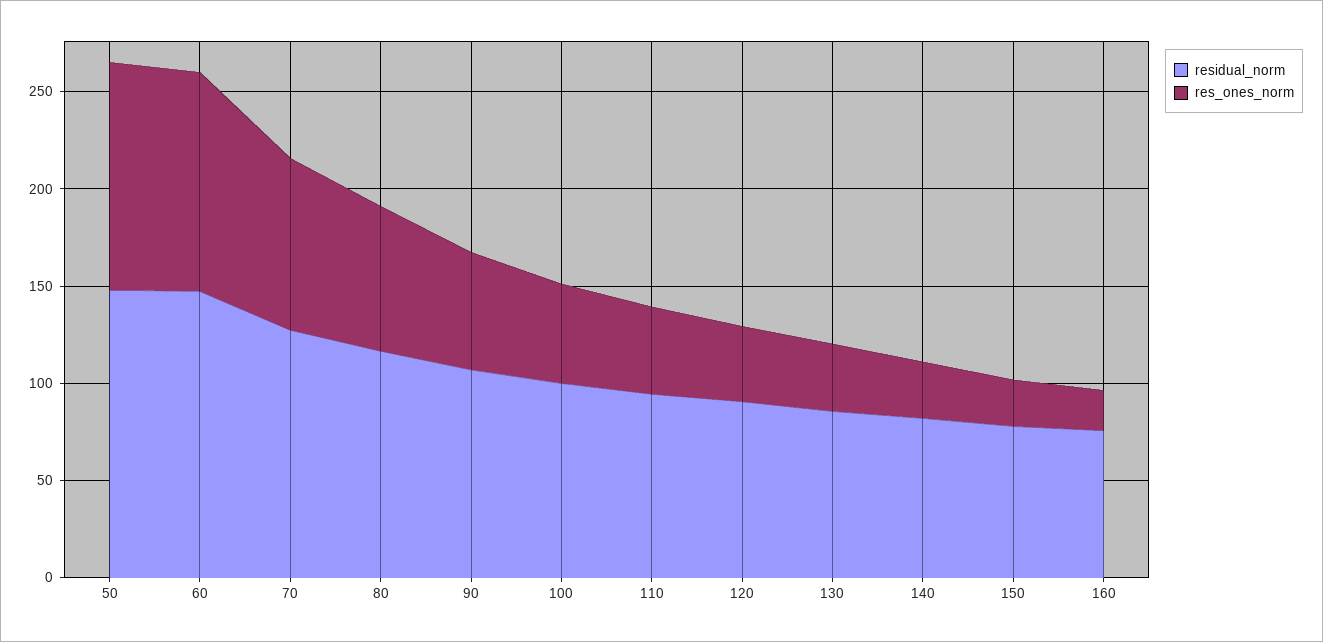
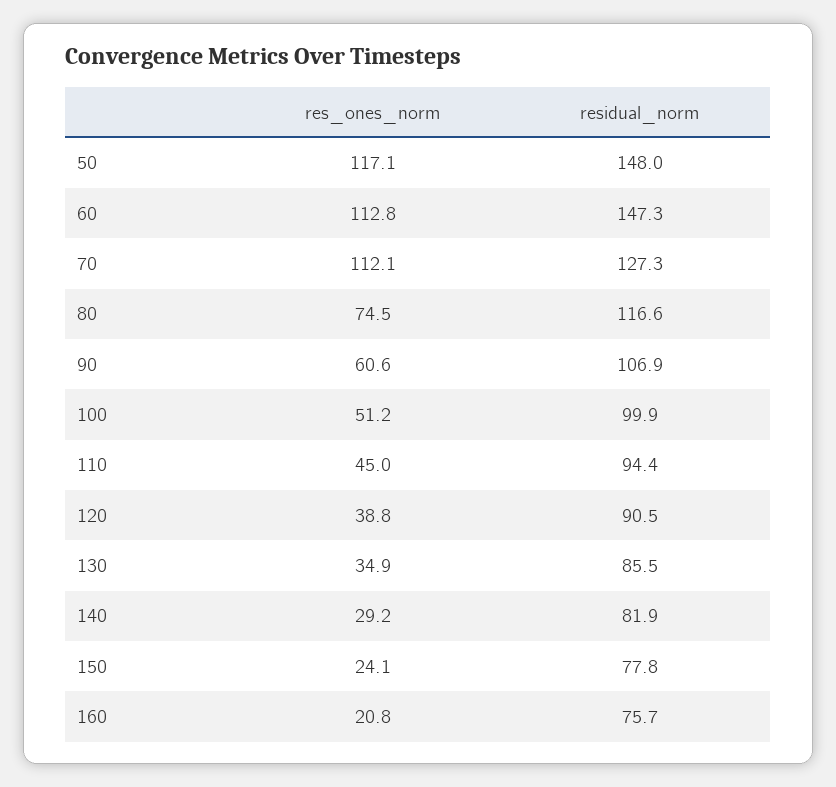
res_ones_norm, 70: 90 -> 112.1

